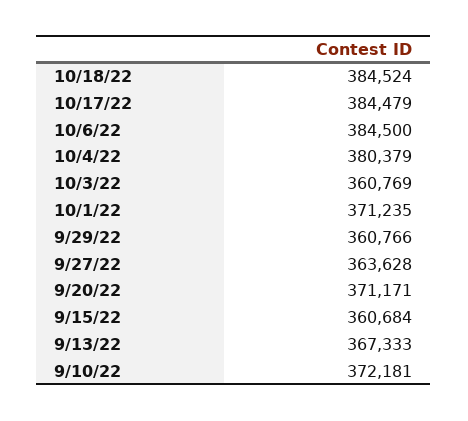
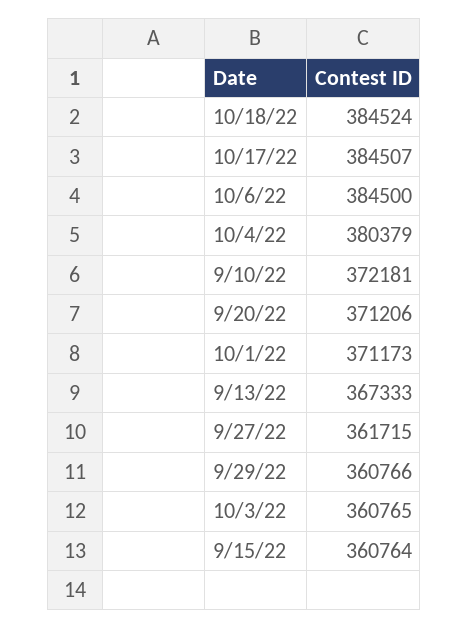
10/17/22: 384479 -> 384507
10/3/22: 360769 -> 360765
10/1/22: 371235 -> 371173
9/27/22: 363628 -> 361715
9/20/22: 371171 -> 371206
9/15/22: 360684 -> 360764

